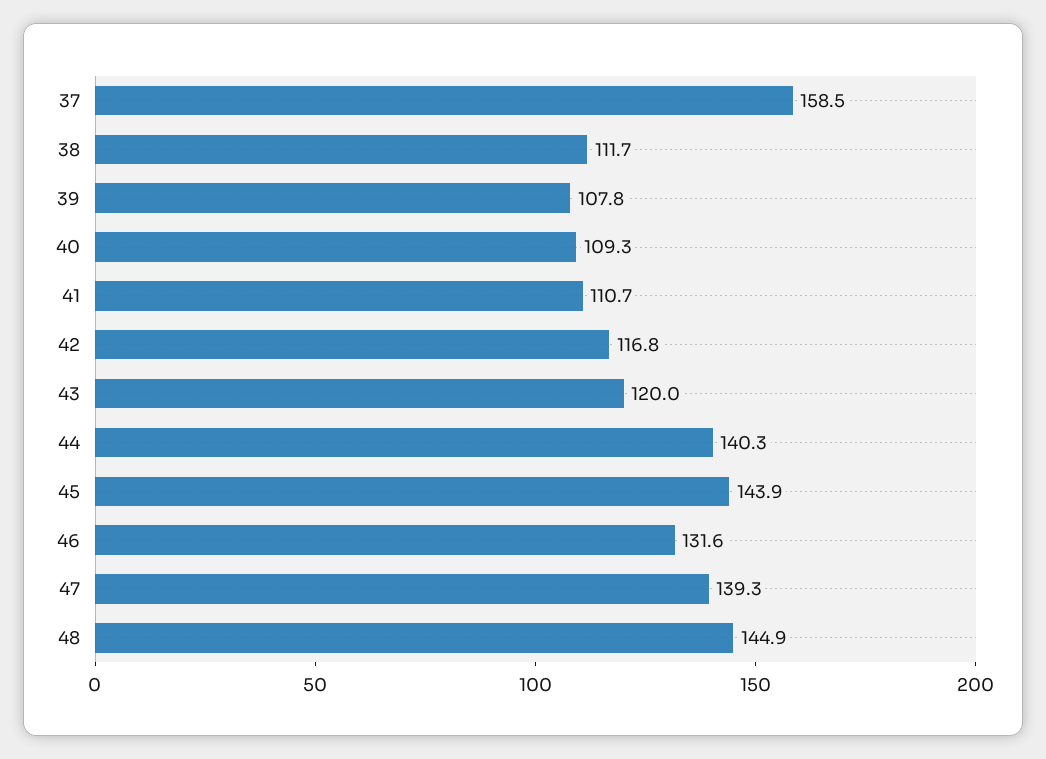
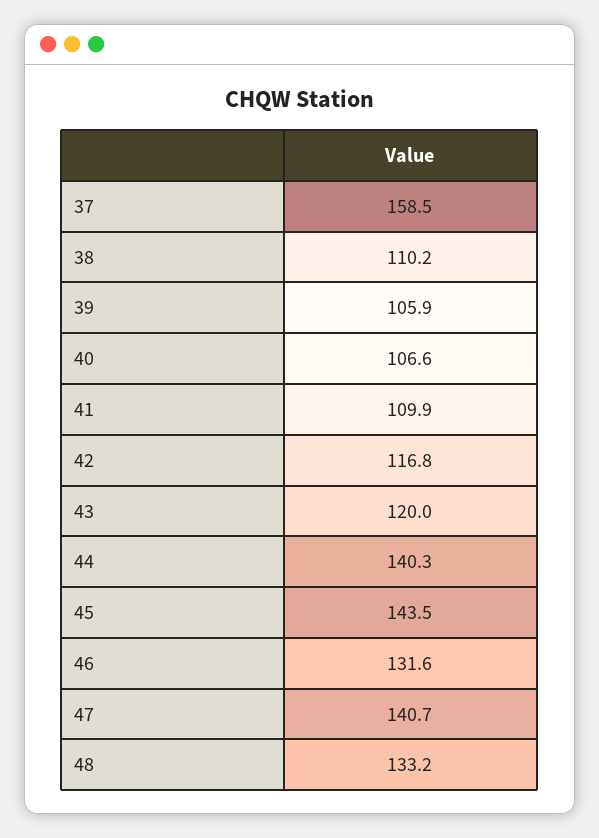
38: 111.7 -> 110.2
39: 107.8 -> 105.9
40: 109.3 -> 106.6
41: 110.7 -> 109.9
45: 143.9 -> 143.5
47: 139.3 -> 140.7
48: 144.9 -> 133.2

